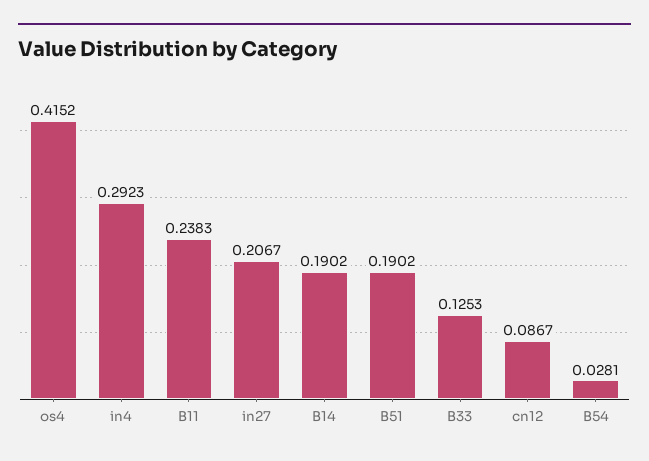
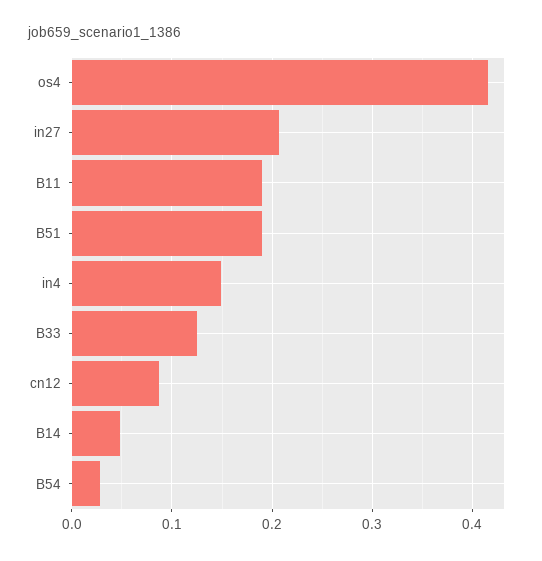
in4: 0.2923 -> 0.15
B11: 0.2383 -> 0.19
B14: 0.1902 -> 0.05

